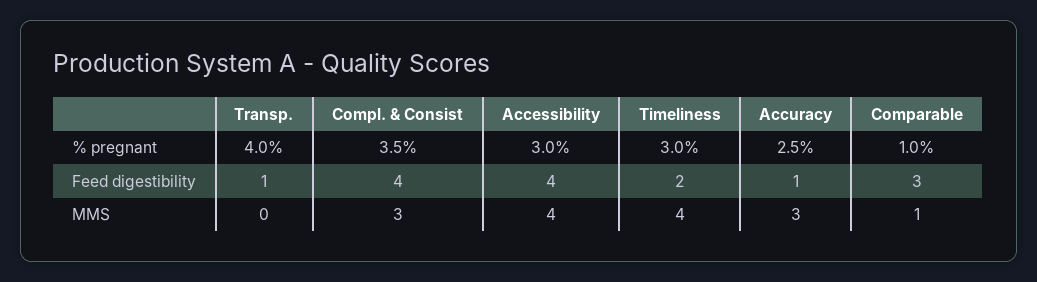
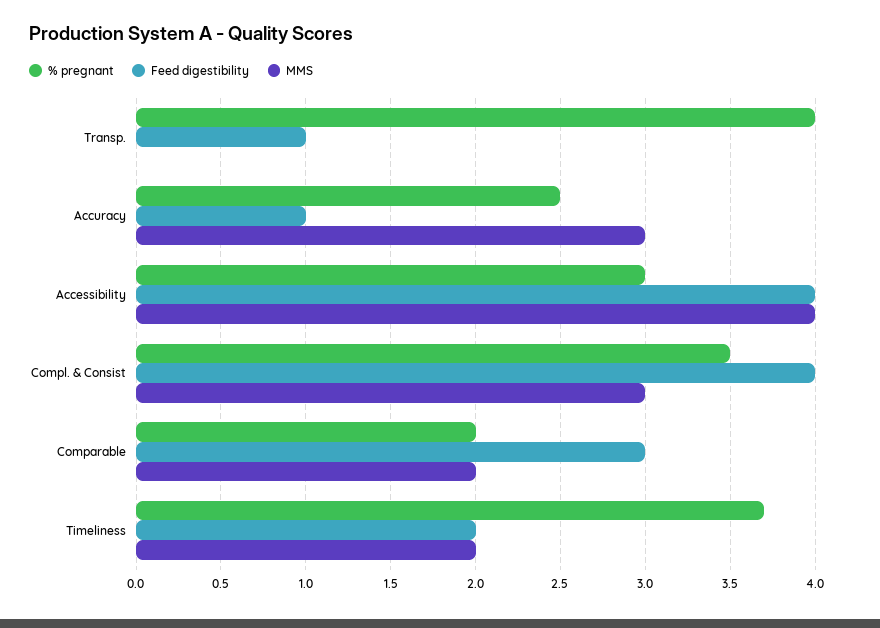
% pregnant, Timeliness: 3 -> 3.7
% pregnant, Comparable: 1 -> 2
MMS, Timeliness: 4 -> 2
MMS, Comparable: 1 -> 2

